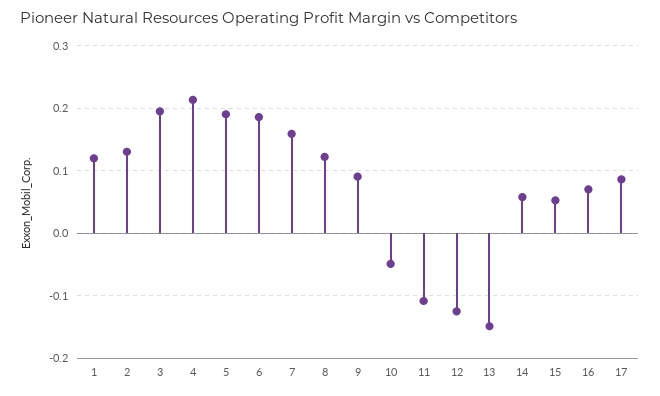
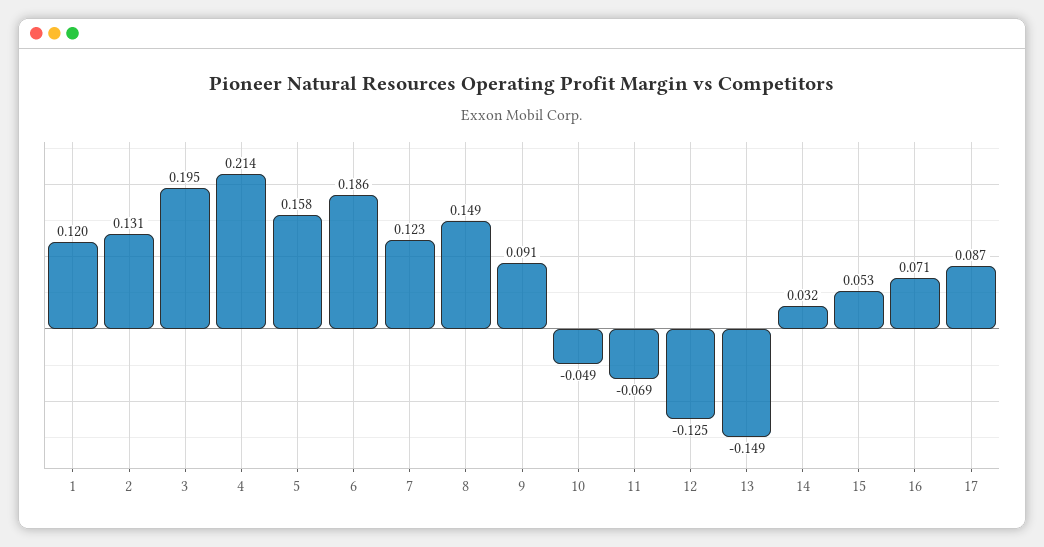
5: 0.19 -> 0.158
7: 0.16 -> 0.123
8: 0.12 -> 0.149
11: -0.11 -> -0.069
14: 0.06 -> 0.032

